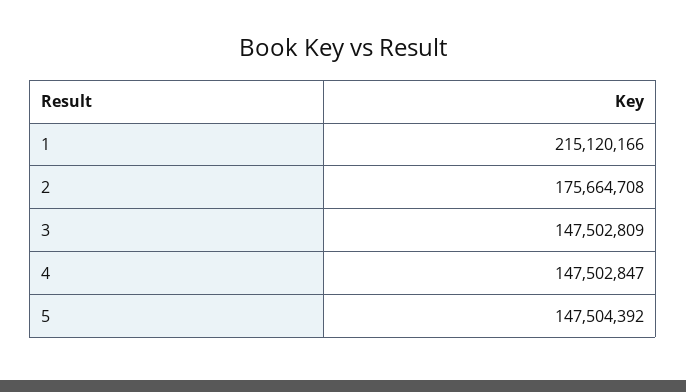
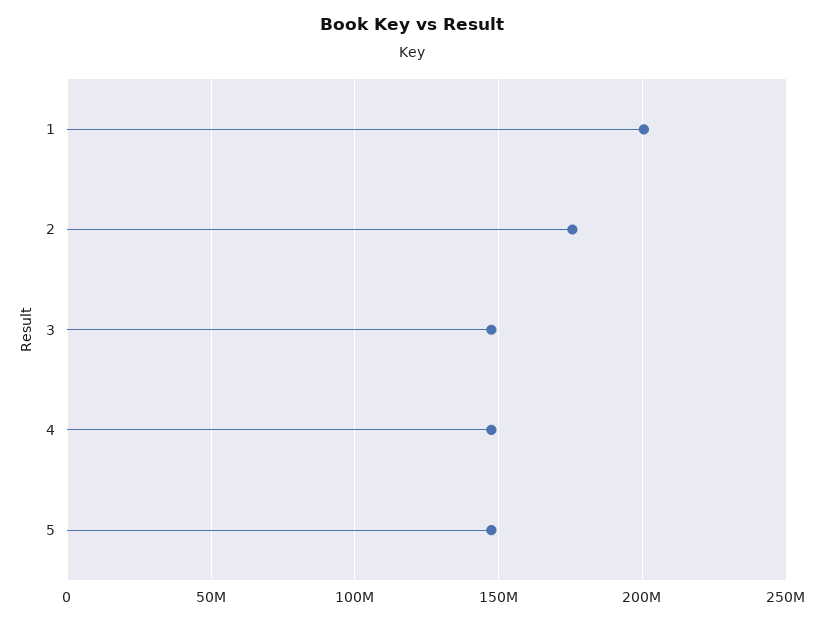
1: 215120166 -> 200000000

